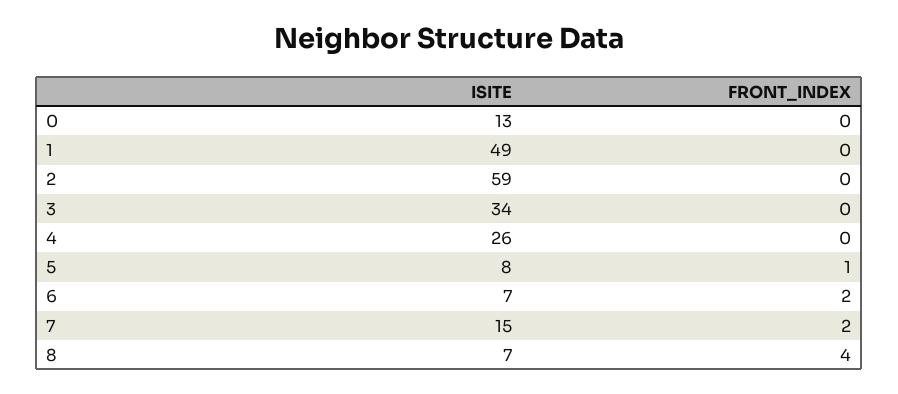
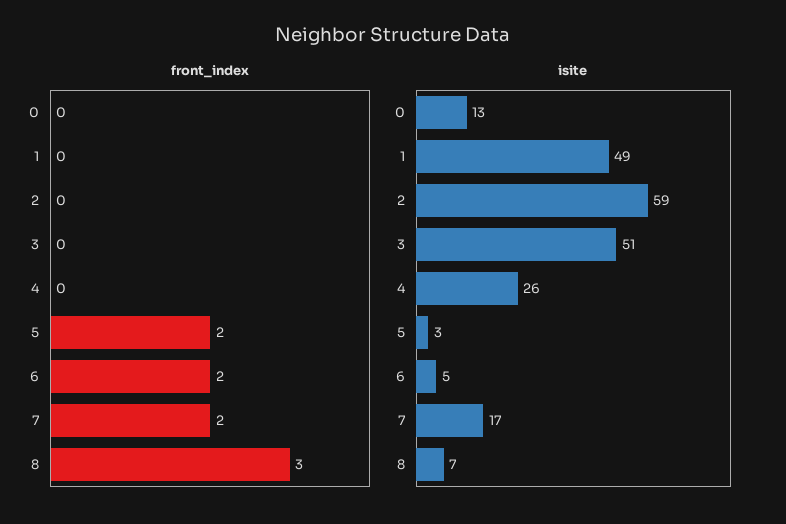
ISITE, 3: 34 -> 51
ISITE, 5: 8 -> 3
FRONT_INDEX, 5: 1 -> 2
ISITE, 6: 7 -> 5
ISITE, 7: 15 -> 17
FRONT_INDEX, 8: 4 -> 3

